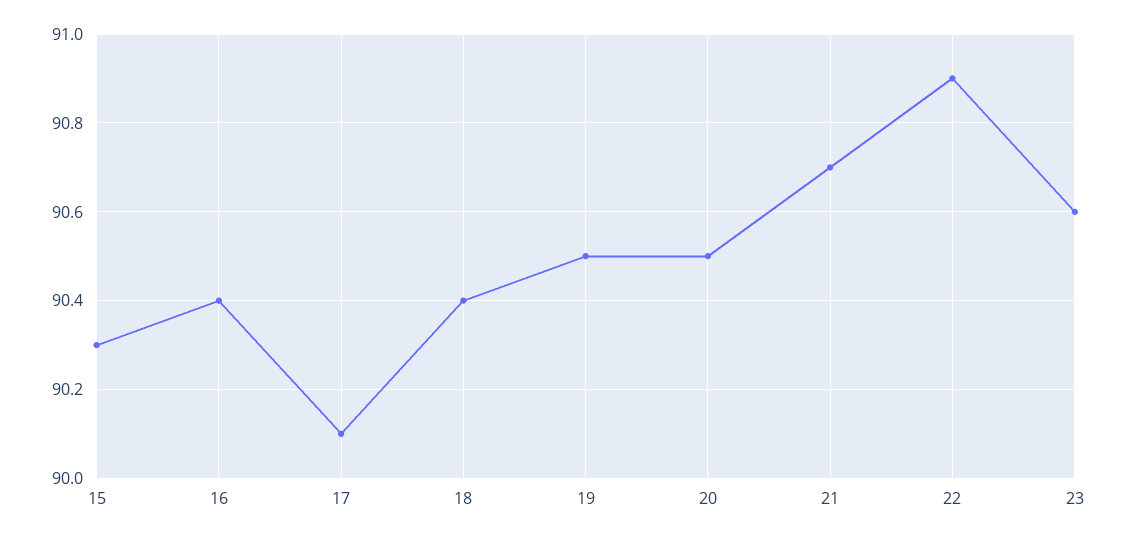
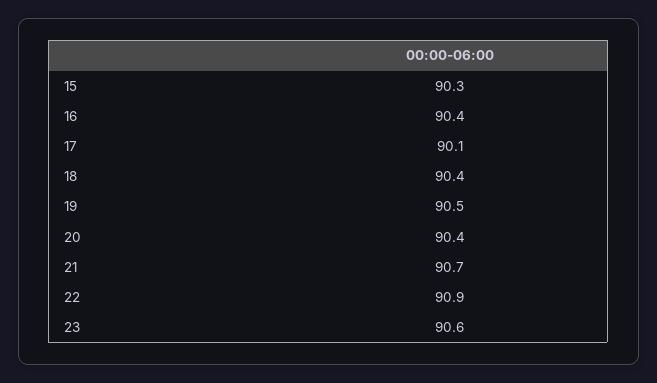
20: 90.5 -> 90.4

